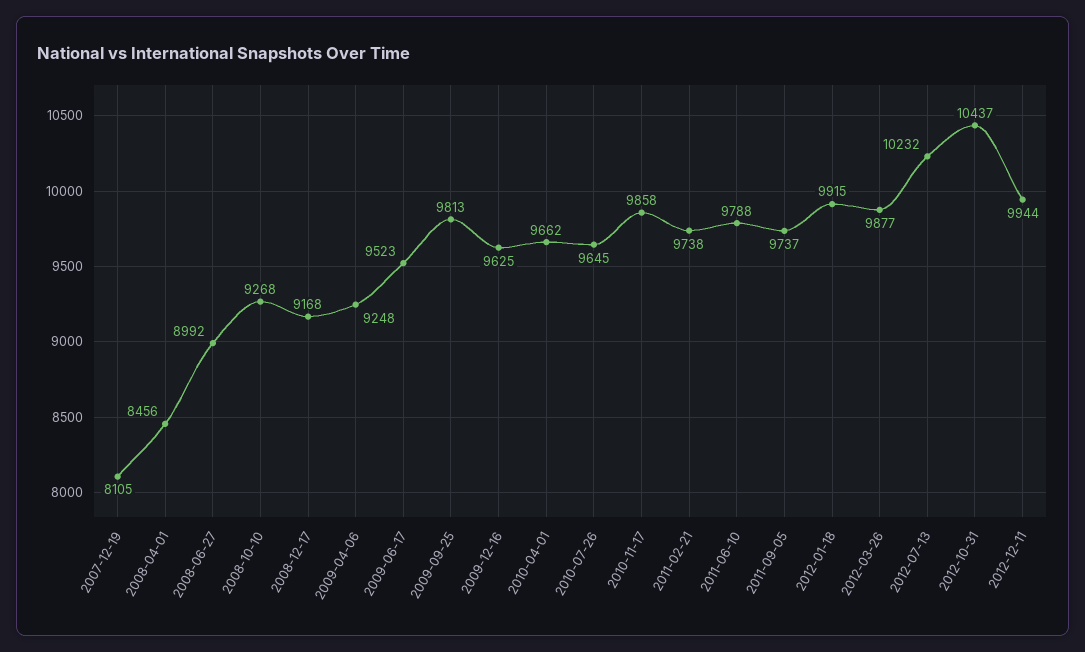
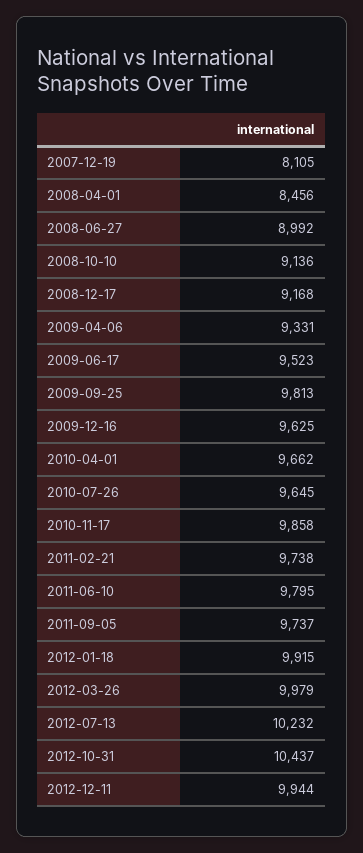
2008-10-10: 9268 -> 9136
2009-04-06: 9248 -> 9331
2011-06-10: 9788 -> 9795
2012-03-26: 9877 -> 9979

